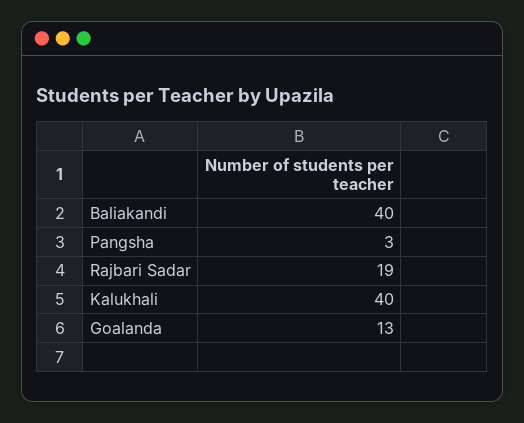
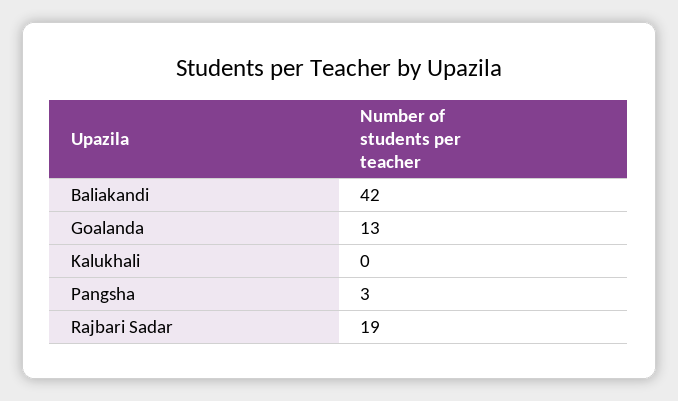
Baliakandi: 40 -> 42
Kalukhali: 40 -> 0

